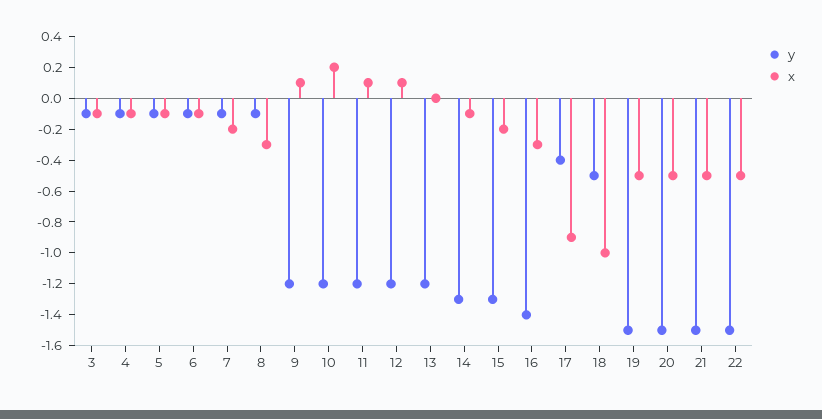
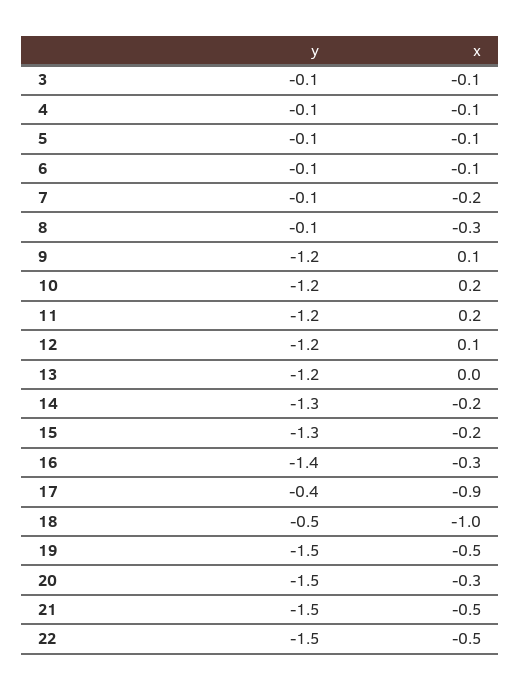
x, 11: 0.1 -> 0.2
x, 14: -0.1 -> -0.2
x, 20: -0.5 -> -0.3

